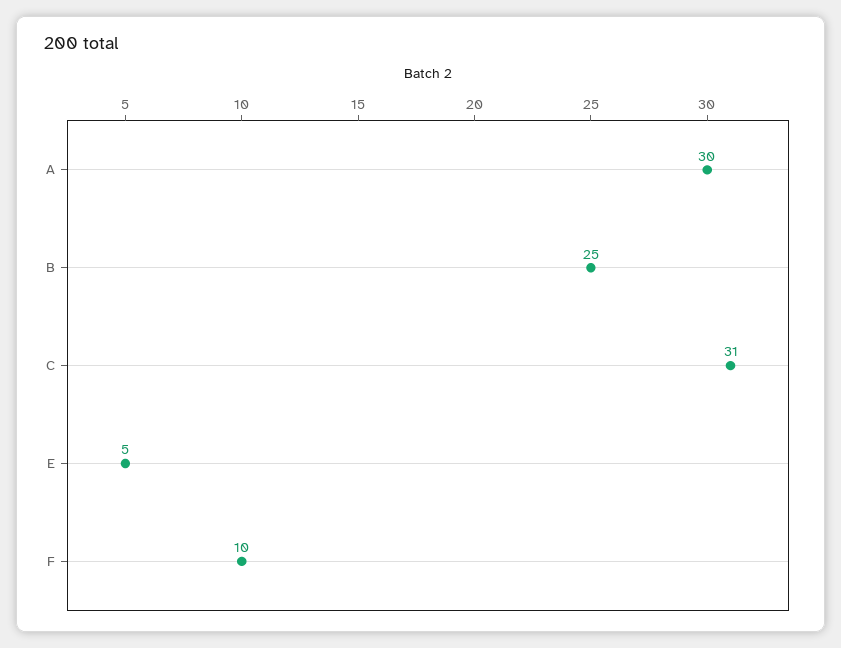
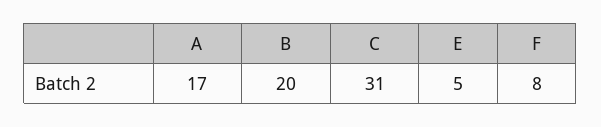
A: 30 -> 17
B: 25 -> 20
F: 10 -> 8

